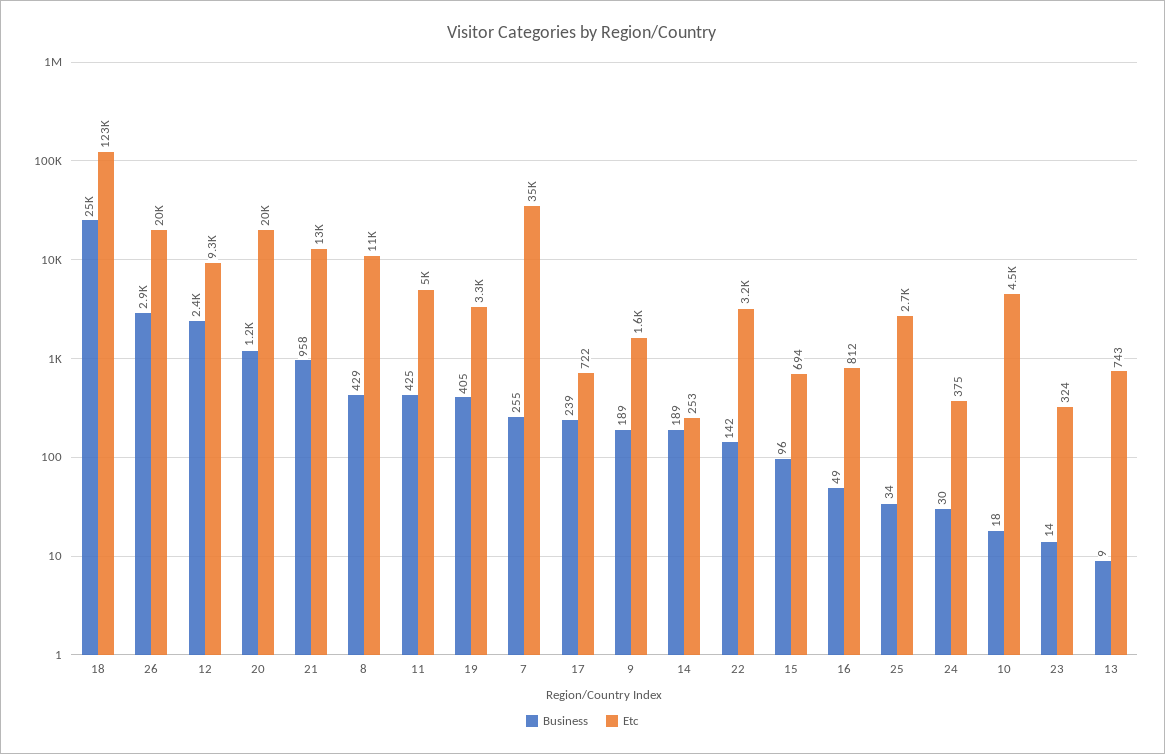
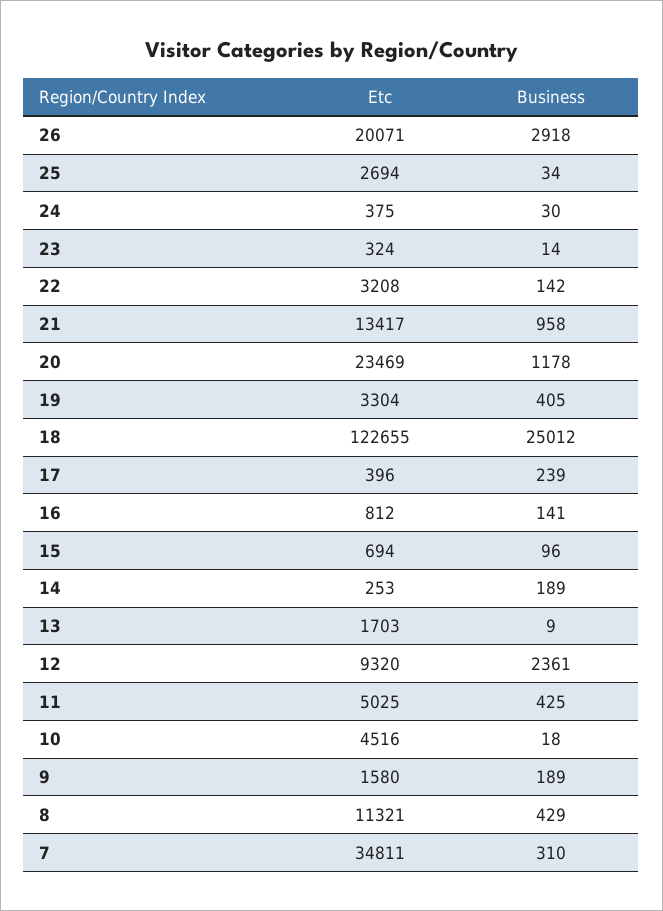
Etc, 20: 20000 -> 23469
Business, 7: 255 -> 310
Etc, 17: 722 -> 396
Business, 16: 49 -> 141
Etc, 13: 743 -> 1703

